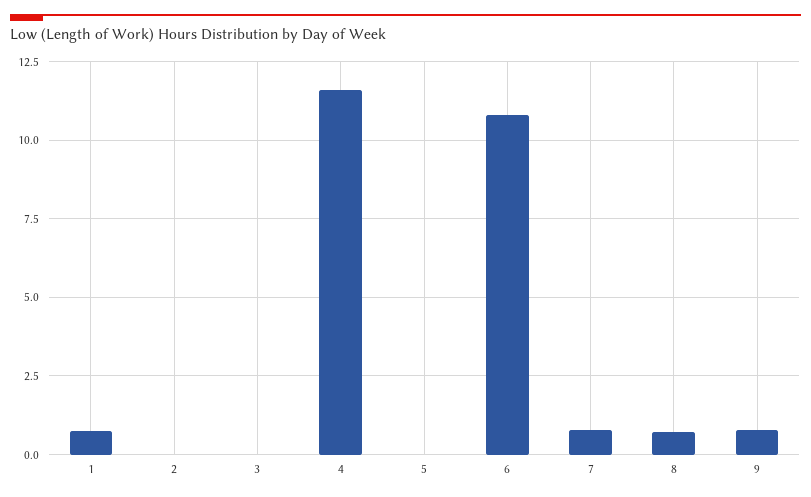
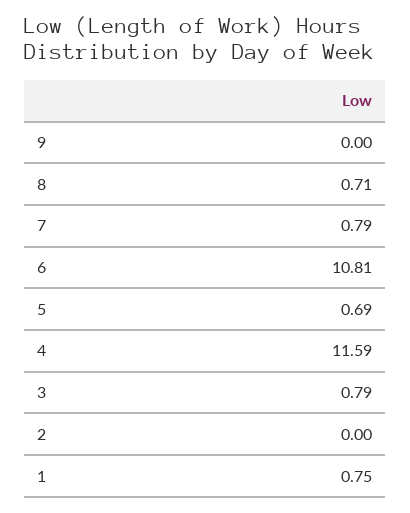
3: 0 -> 0.79
5: 0 -> 0.69
9: 0.75 -> 0

